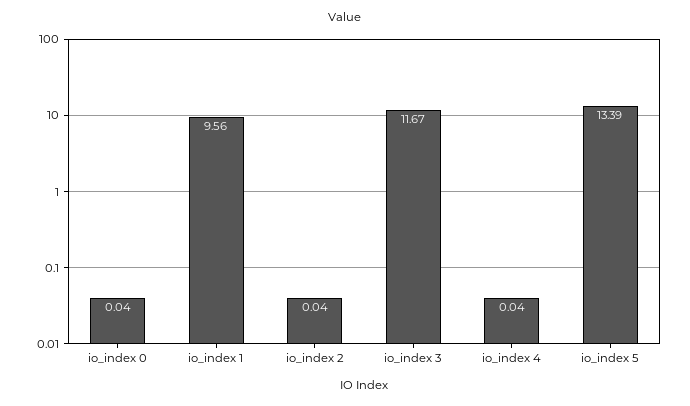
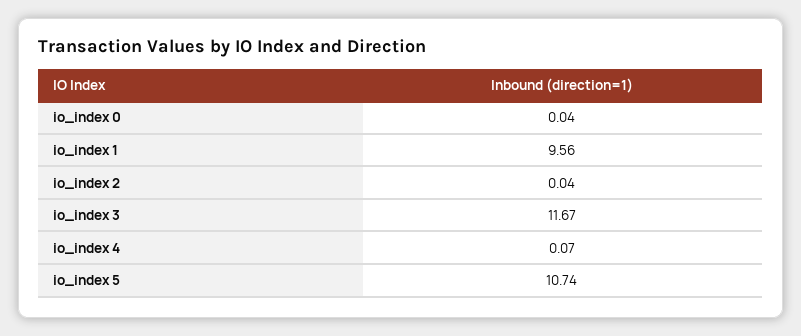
io_index 4: 0.04 -> 0.07
io_index 5: 13.39 -> 10.74

